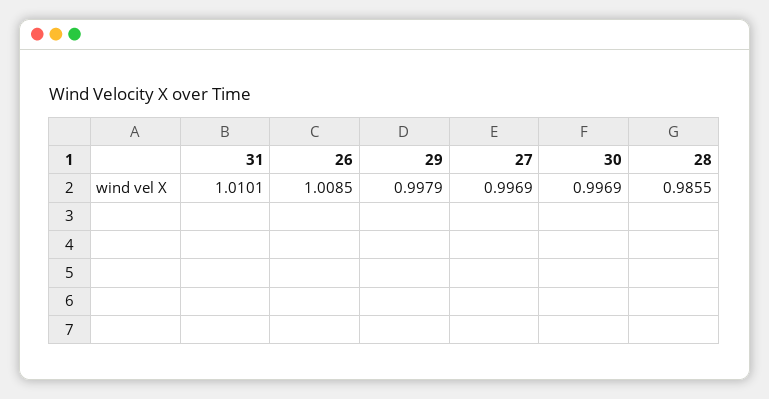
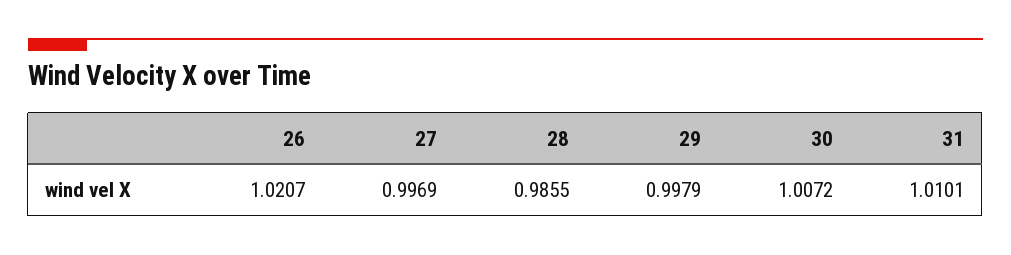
26: 1.0085 -> 1.0207
30: 0.9969 -> 1.0072

